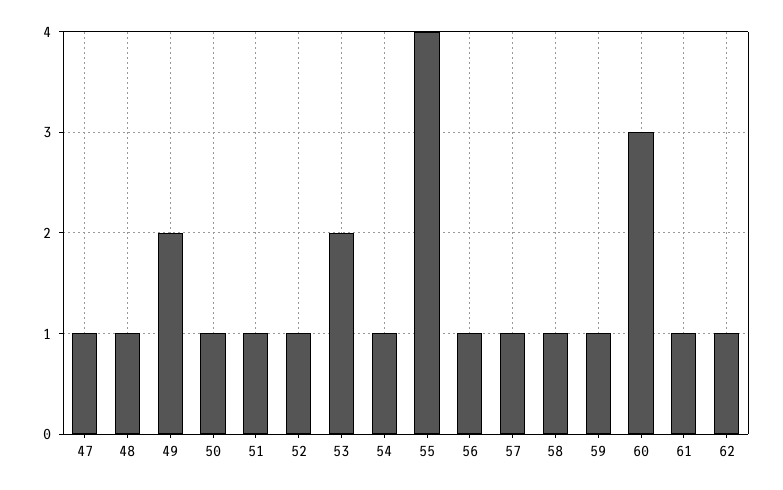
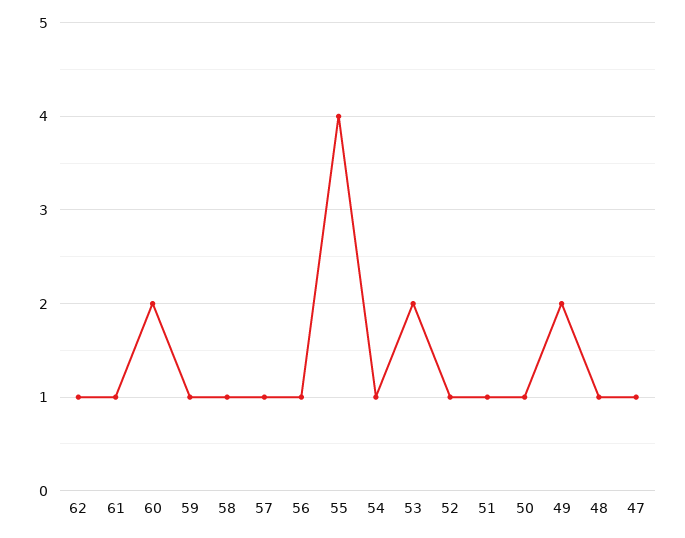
60: 3 -> 2

